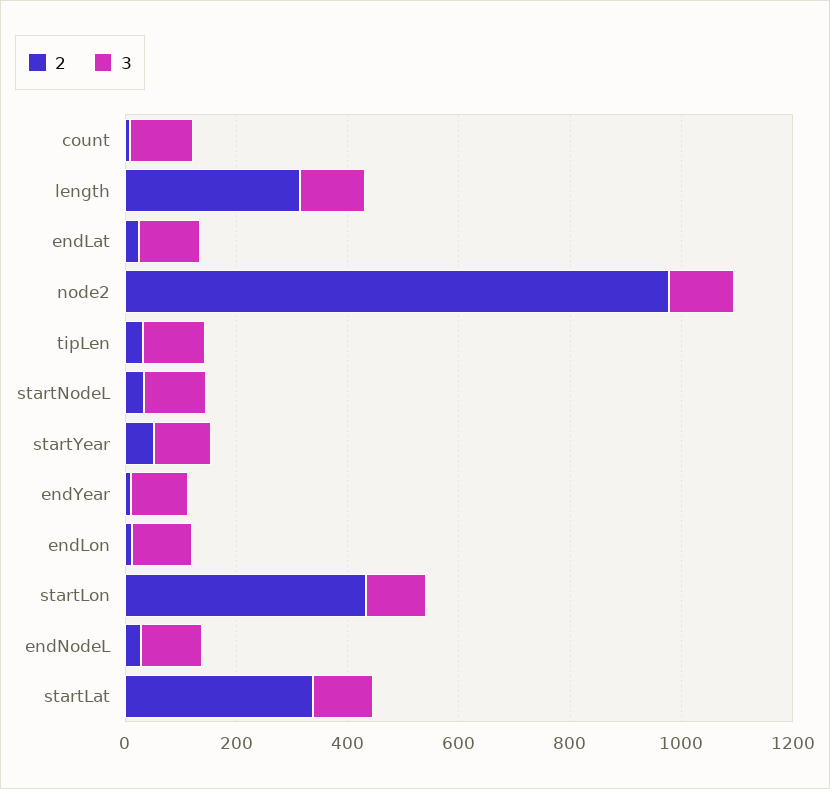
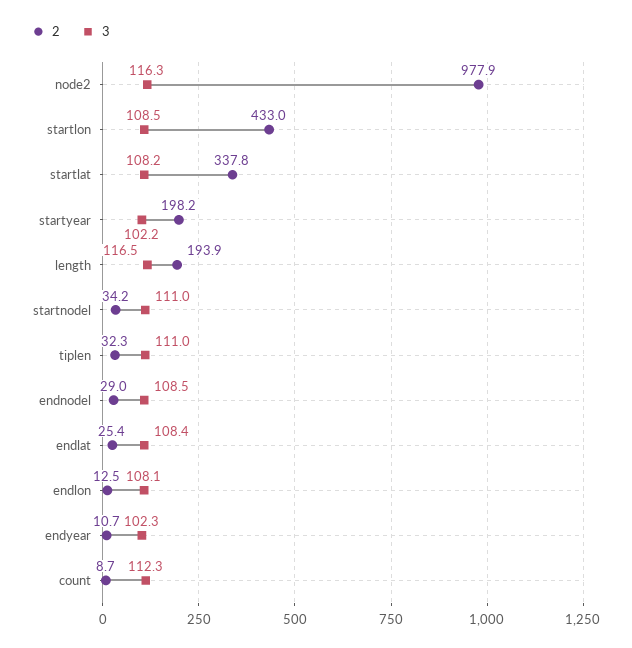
2, length: 300 -> 193.9
2, startYear: 50 -> 198.2

